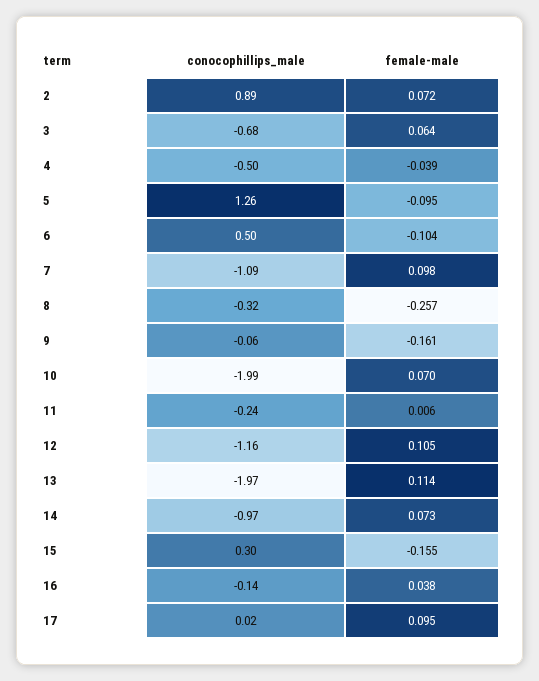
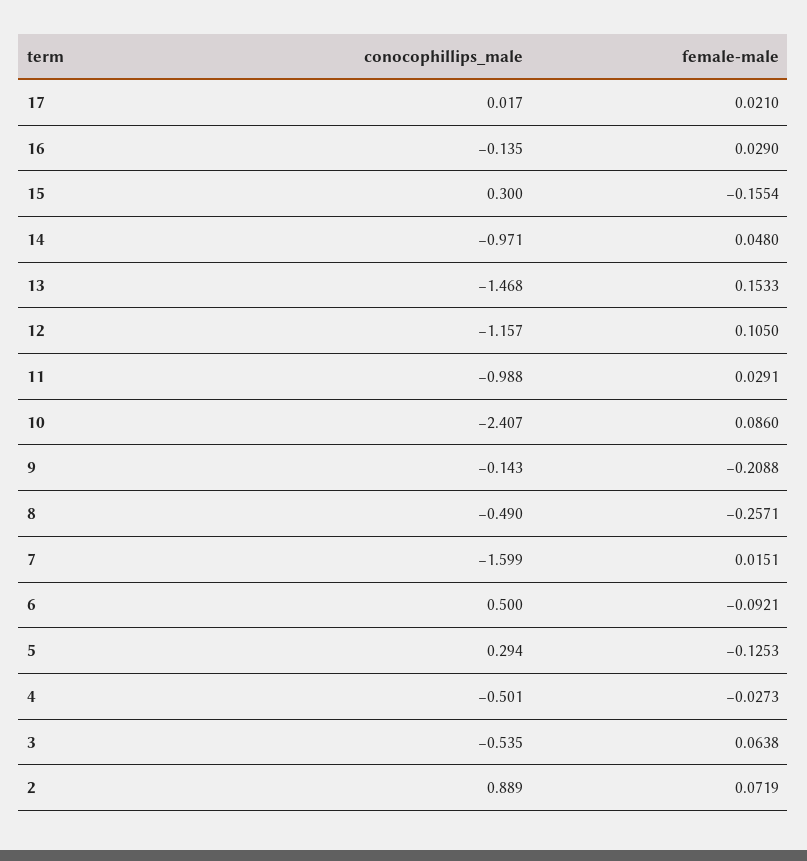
conocophillips_male, 3: -0.68 -> -0.535
female-male, 4: -0.039 -> -0.0273
conocophillips_male, 5: 1.26 -> 0.294
female-male, 5: -0.095 -> -0.1253
female-male, 6: -0.104 -> -0.0921
conocophillips_male, 7: -1.09 -> -1.599
female-male, 7: 0.098 -> 0.0151
conocophillips_male, 8: -0.32 -> -0.49
conocophillips_male, 9: -0.06 -> -0.143
female-male, 9: -0.161 -> -0.2088
conocophillips_male, 10: -1.99 -> -2.407
female-male, 10: 0.07 -> 0.086
conocophillips_male, 11: -0.24 -> -0.988
female-male, 11: 0.006 -> 0.0291
conocophillips_male, 13: -1.97 -> -1.468
female-male, 13: 0.114 -> 0.1533
female-male, 14: 0.073 -> 0.048
female-male, 16: 0.038 -> 0.029
female-male, 17: 0.095 -> 0.021

